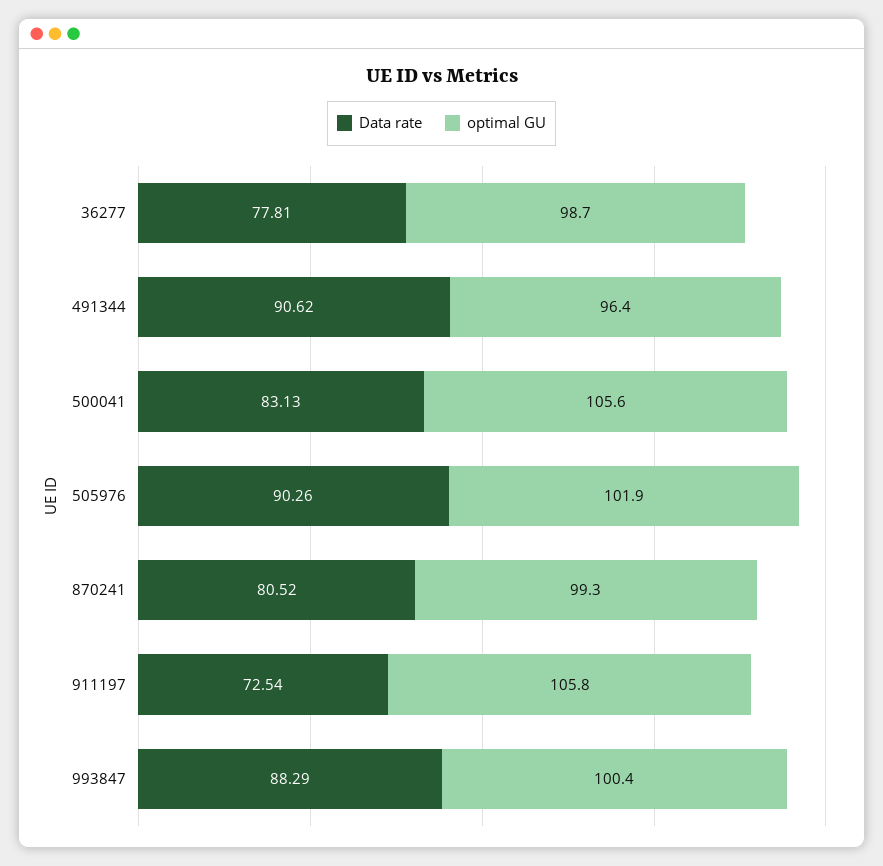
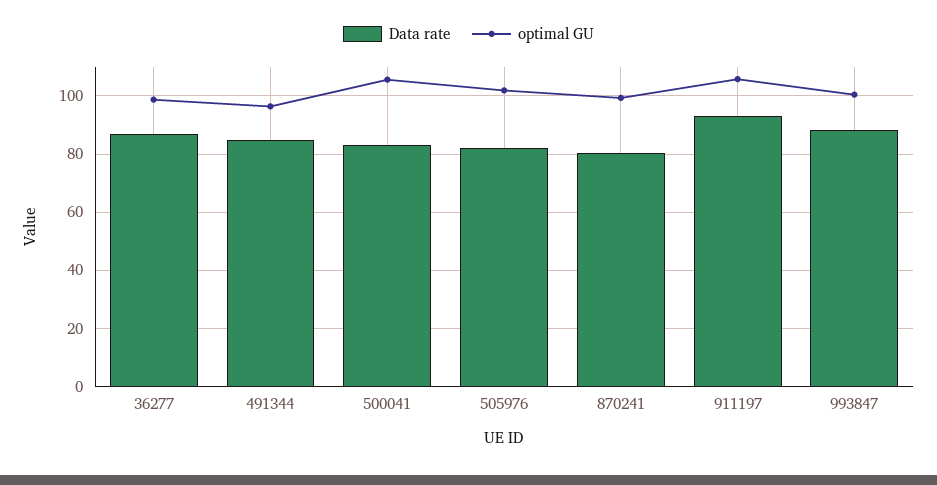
Data rate, 36277: 77.81 -> 87.5
Data rate, 491344: 90.62 -> 85
Data rate, 505976: 90.26 -> 82.5
Data rate, 911197: 72.54 -> 92.5

